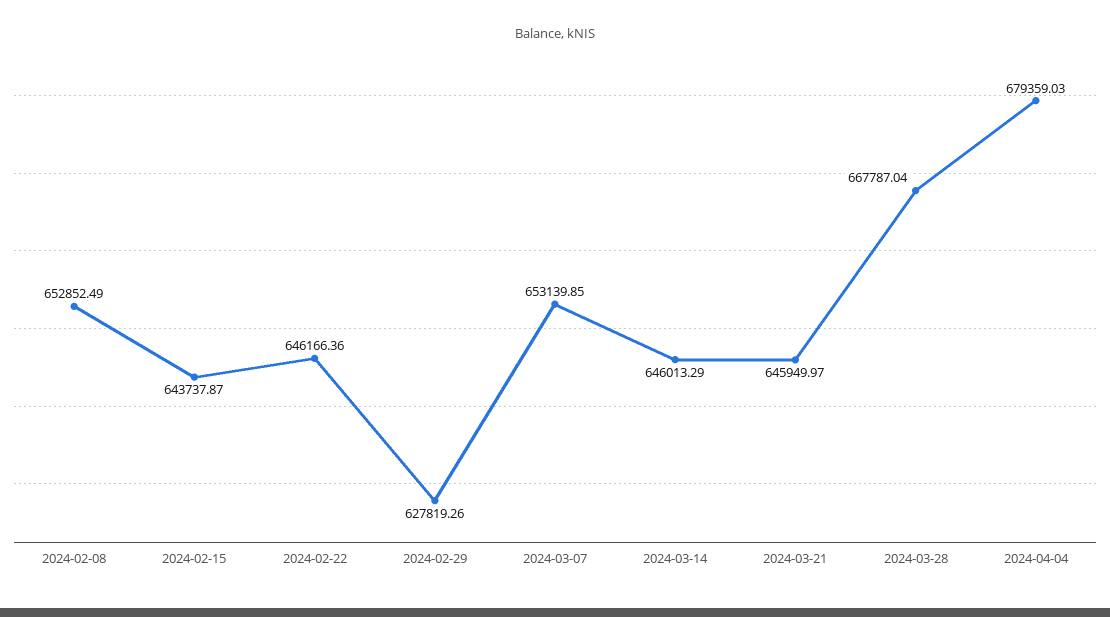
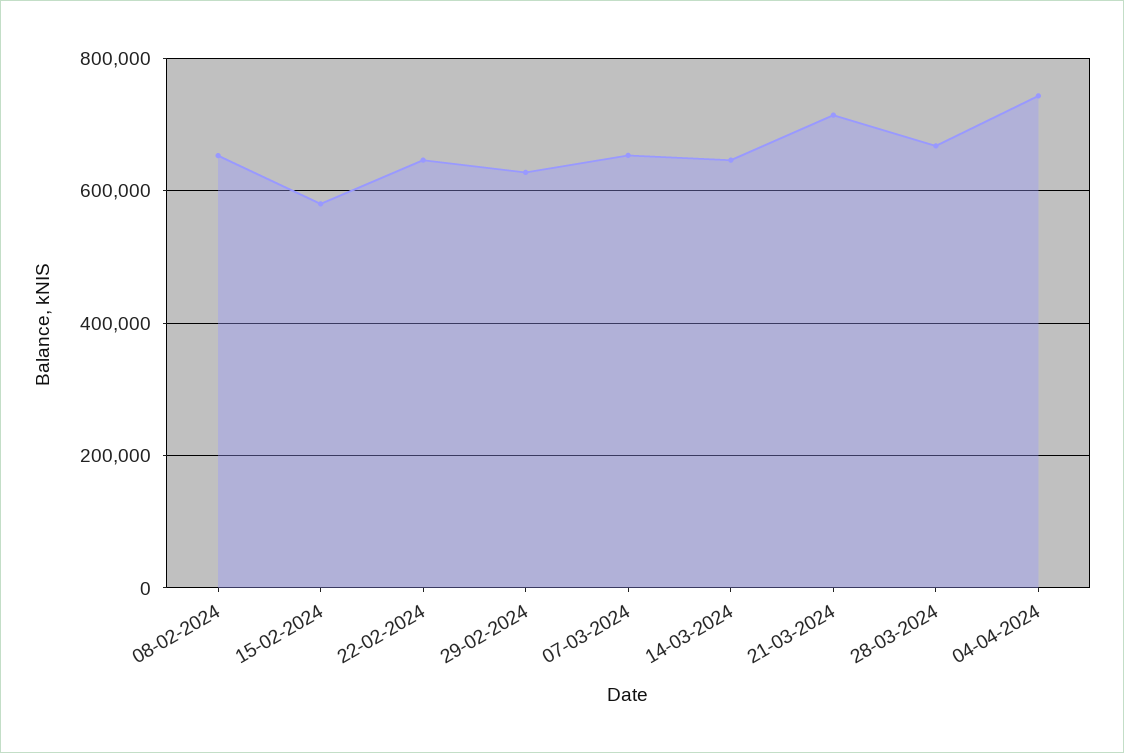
2024-02-15: 643737.87 -> 580000
2024-03-21: 645949.97 -> 720000
2024-04-04: 679359.03 -> 740000

